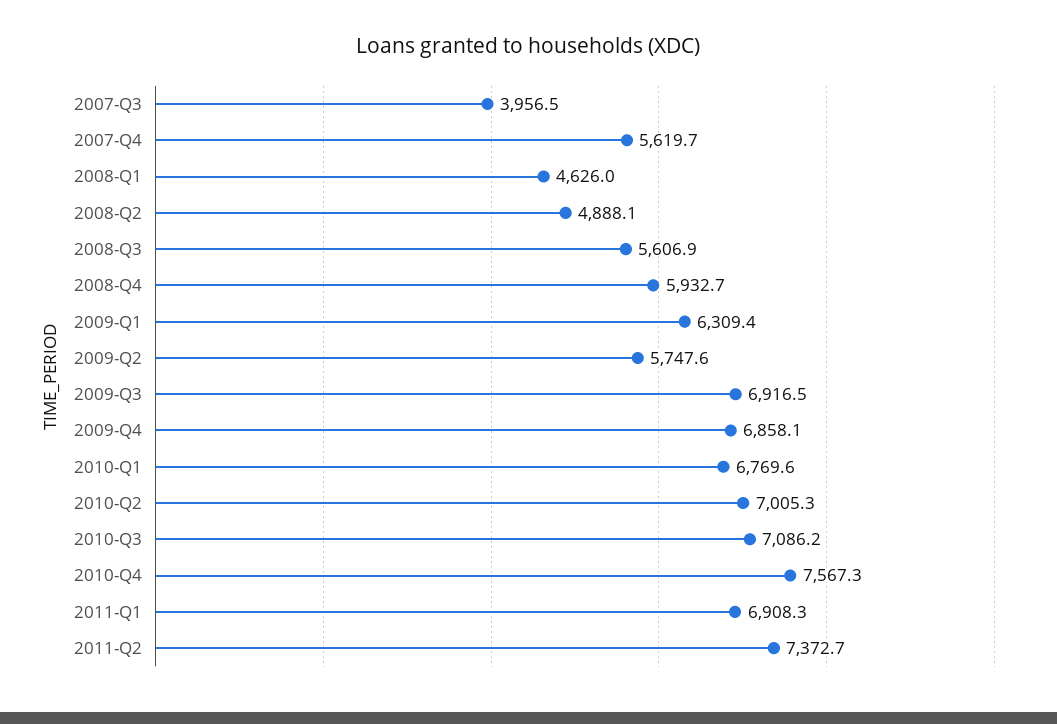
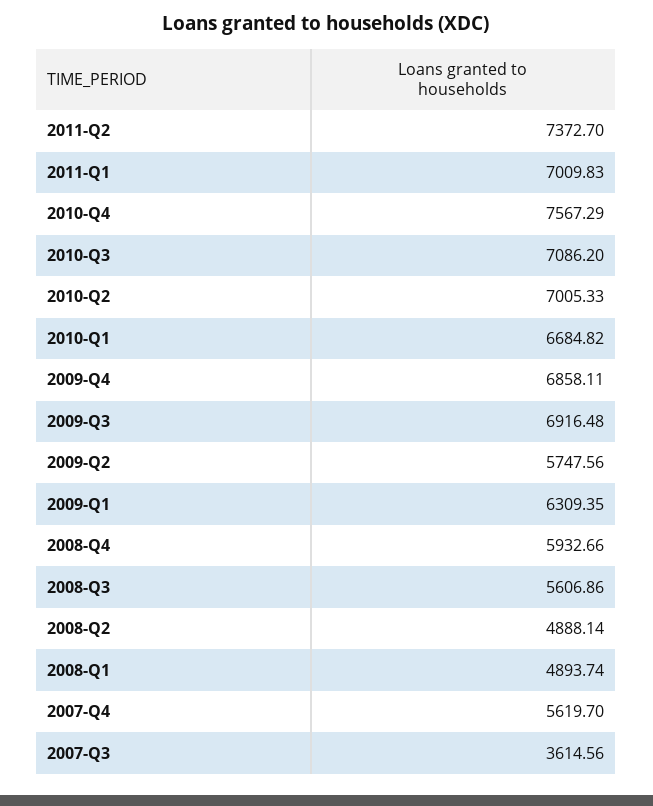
2007-Q3: 3956.5 -> 3614.56
2008-Q1: 4626 -> 4893.74
2010-Q1: 6769.6 -> 6684.82
2011-Q1: 6908.3 -> 7009.83

